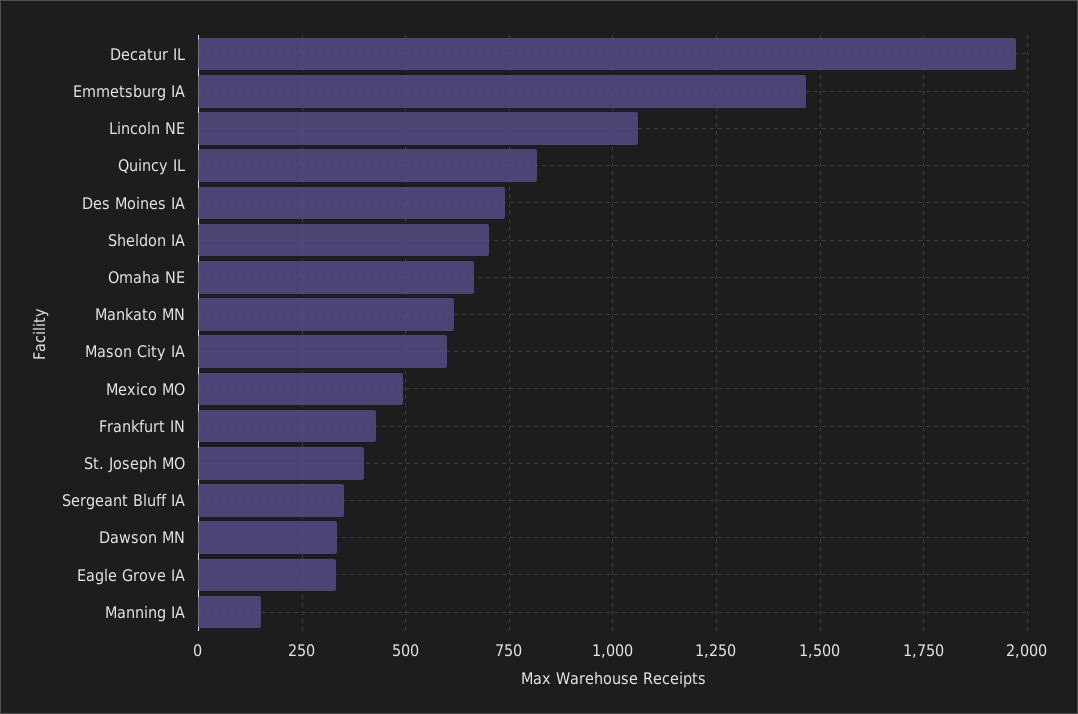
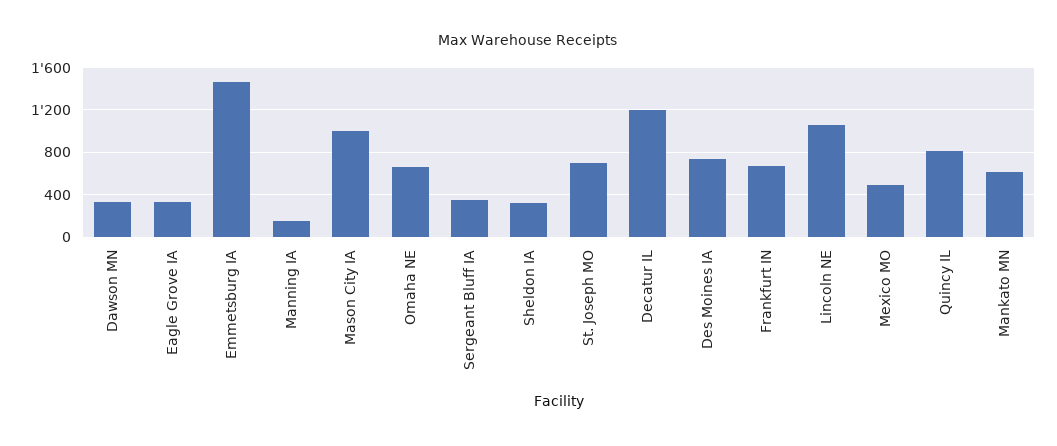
Decatur IL: 1975 -> 1200
Sheldon IA: 700 -> 300
Mason City IA: 600 -> 1000
Frankfurt IN: 425 -> 700
St. Joseph MO: 400 -> 700

